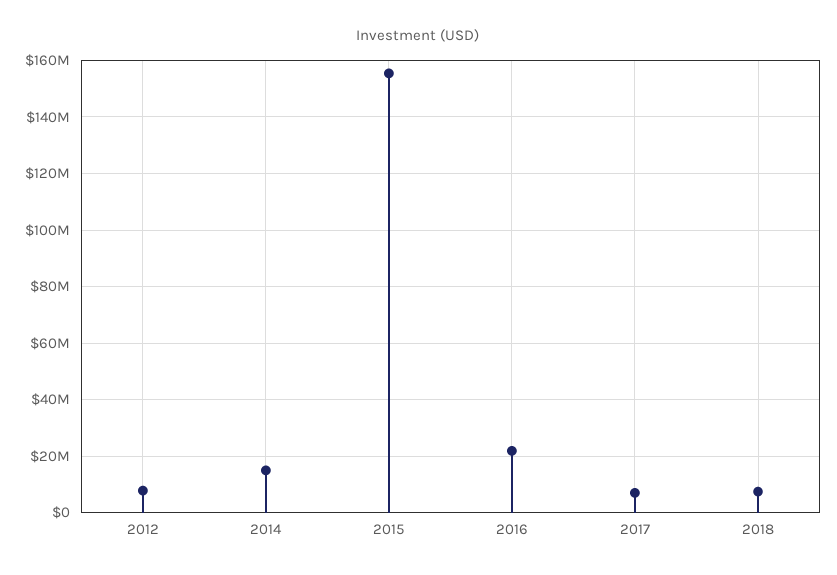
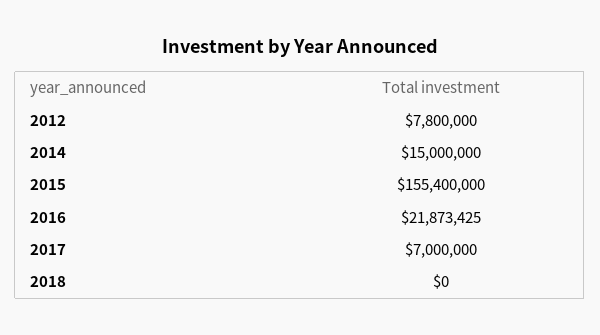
2018: 7500000 -> 0

